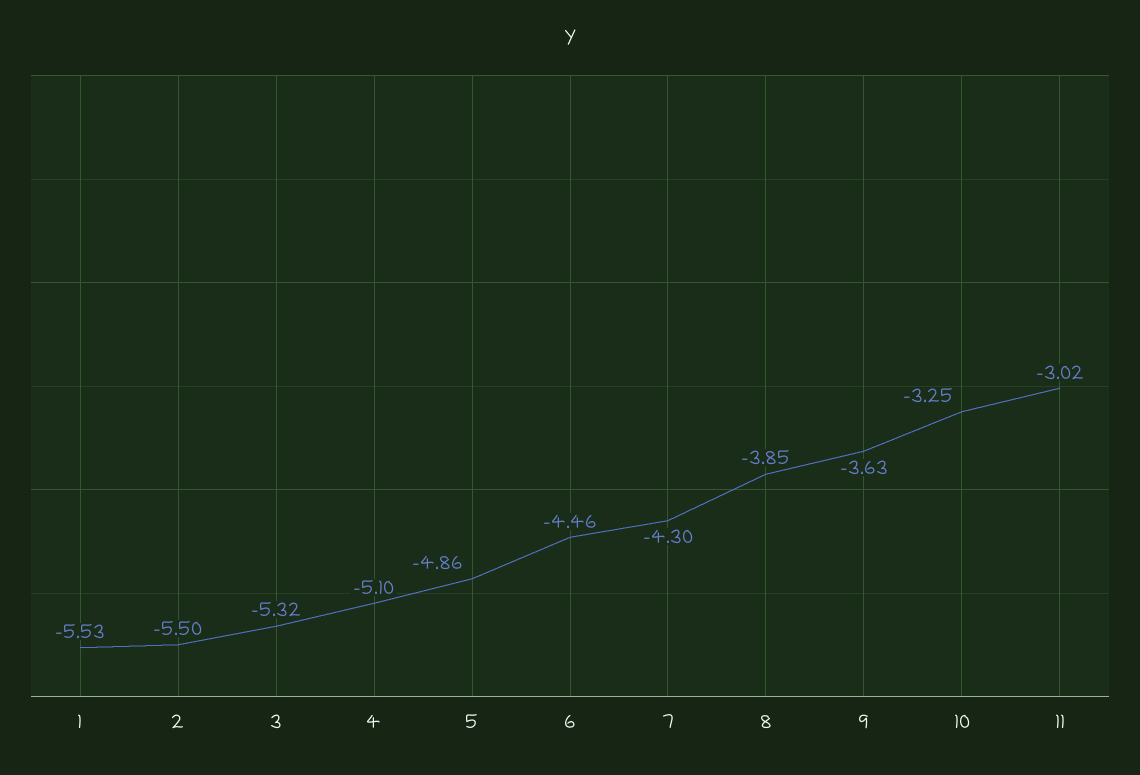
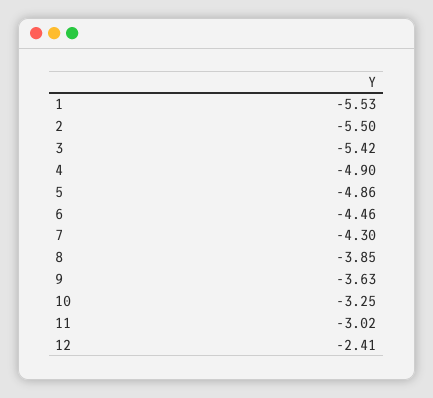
3: -5.32 -> -5.42
4: -5.1 -> -4.9
12: none -> -2.41

